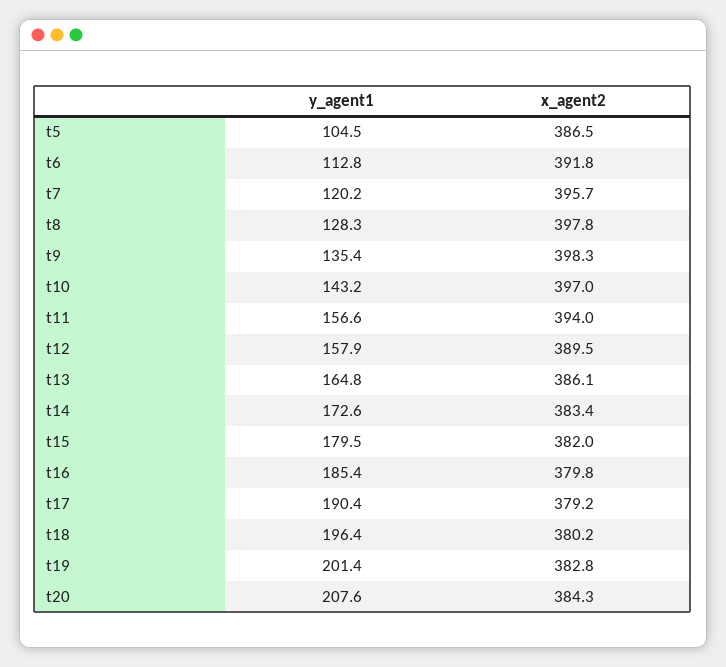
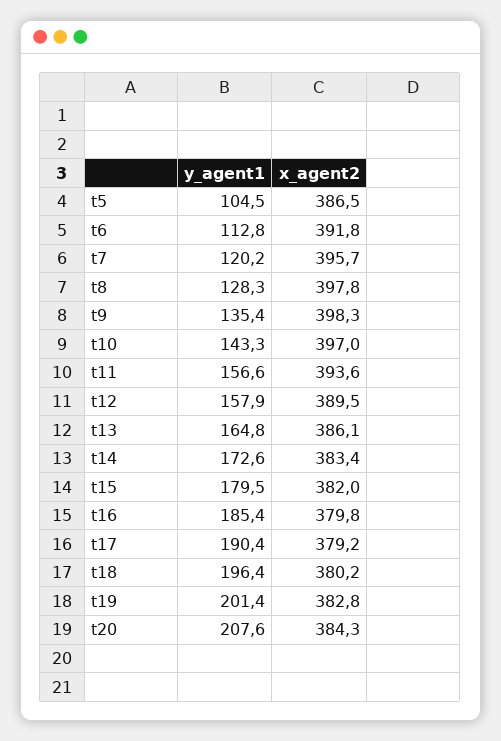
y_agent1, t10: 143.2 -> 143.3
x_agent2, t11: 394 -> 393.6

